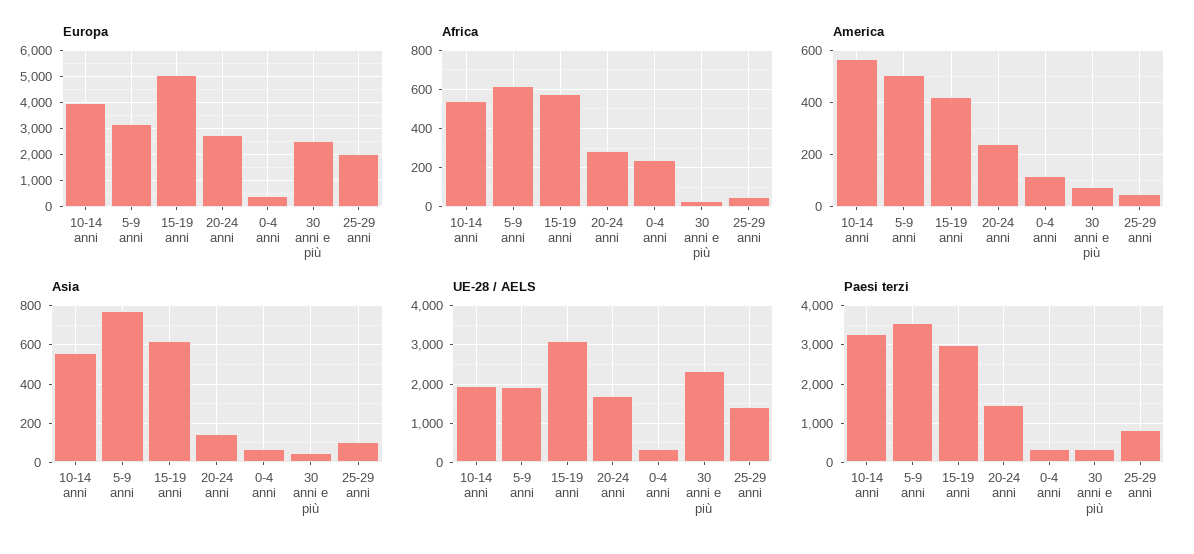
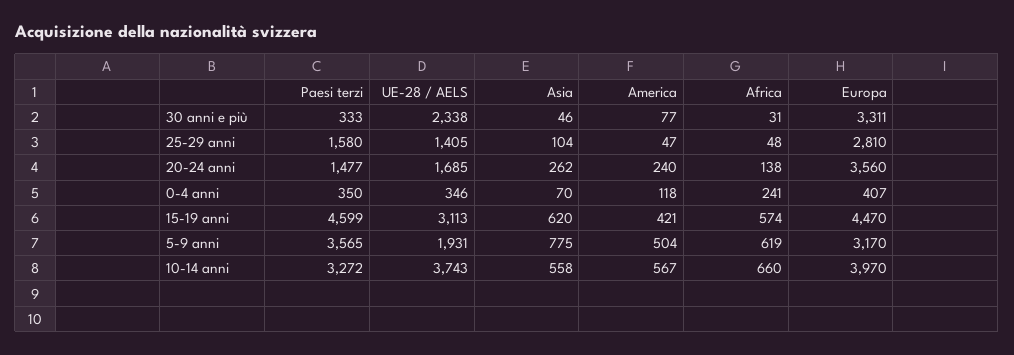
Europa, 15-19 anni: 5000 -> 4470
Europa, 20-24 anni: 2750 -> 3560
Europa, 30 anni e più: 2500 -> 3311
Europa, 25-29 anni: 2000 -> 2810
Africa, 10-14 anni: 550 -> 660
Africa, 20-24 anni: 300 -> 138
Asia, 20-24 anni: 150 -> 262
UE-28 / AELS, 10-14 anni: 2000 -> 3743
Paesi terzi, 15-19 anni: 3000 -> 4599
Paesi terzi, 25-29 anni: 800 -> 1580

